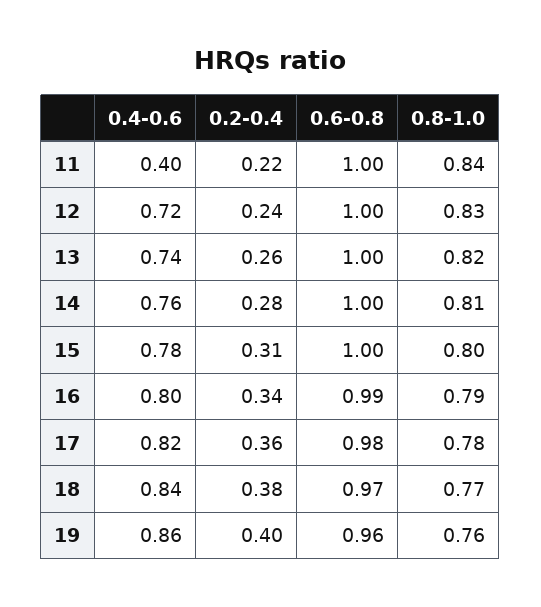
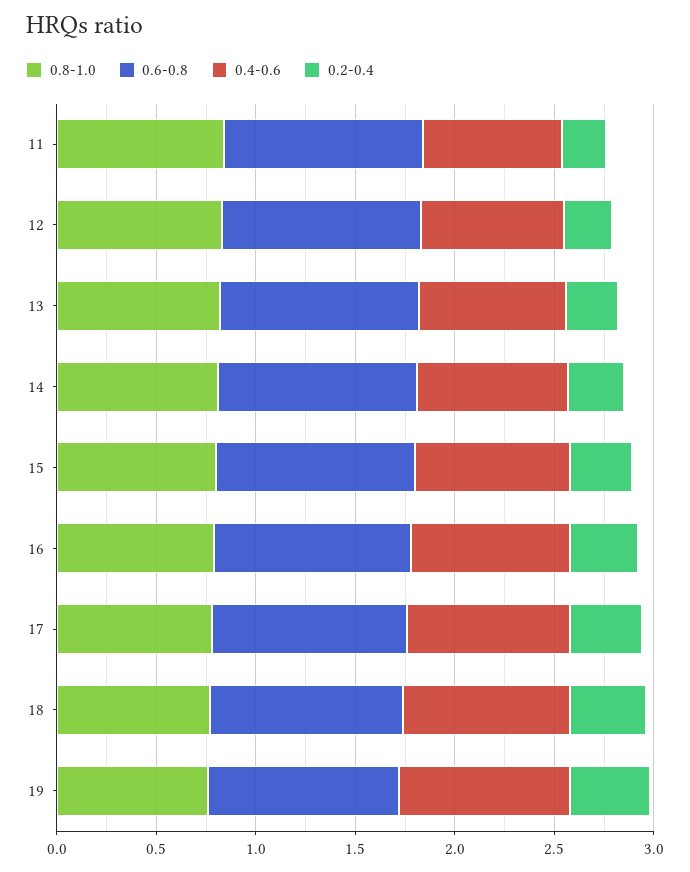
0.4-0.6, 11: 0.4 -> 0.7

